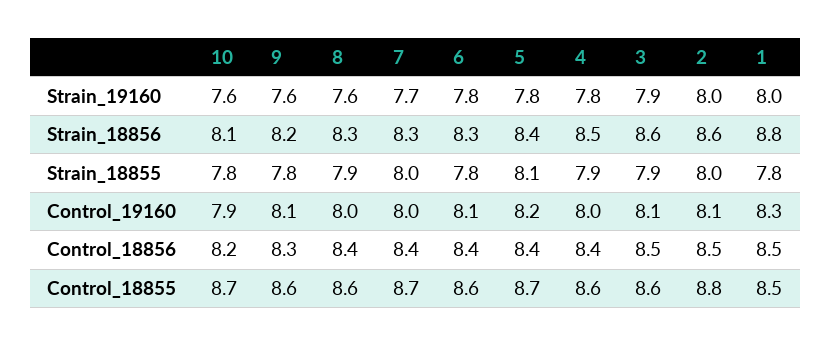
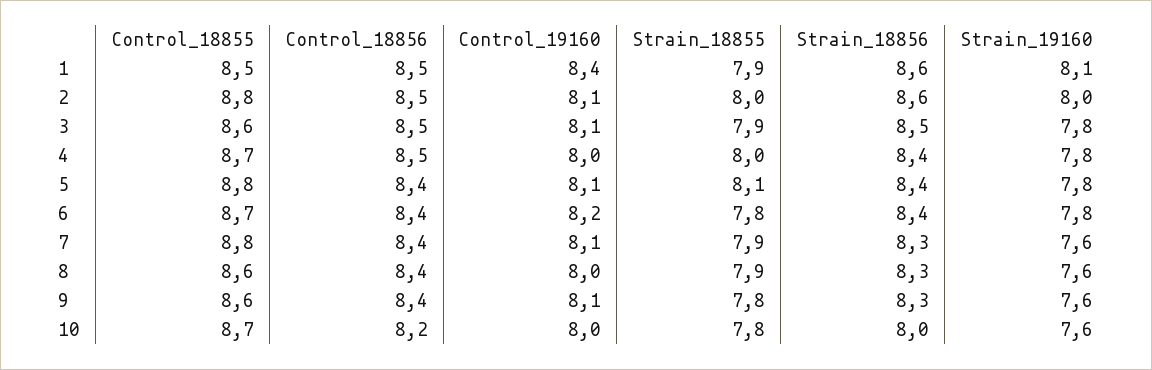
7, Strain_19160: 7.7 -> 7.6
3, Strain_19160: 7.9 -> 7.8
1, Strain_19160: 8 -> 8.1
10, Strain_18856: 8.1 -> 8
9, Strain_18856: 8.2 -> 8.3
6, Strain_18856: 8.3 -> 8.4
4, Strain_18856: 8.5 -> 8.4
3, Strain_18856: 8.6 -> 8.5
1, Strain_18856: 8.8 -> 8.6
7, Strain_18855: 8 -> 7.9
4, Strain_18855: 7.9 -> 8
1, Strain_18855: 7.8 -> 7.9
10, Control_19160: 7.9 -> 8
7, Control_19160: 8 -> 8.1
6, Control_19160: 8.1 -> 8.2
5, Control_19160: 8.2 -> 8.1
1, Control_19160: 8.3 -> 8.4
9, Control_18856: 8.3 -> 8.4
4, Control_18856: 8.4 -> 8.5
7, Control_18855: 8.7 -> 8.8
6, Control_18855: 8.6 -> 8.7
5, Control_18855: 8.7 -> 8.8
4, Control_18855: 8.6 -> 8.7

